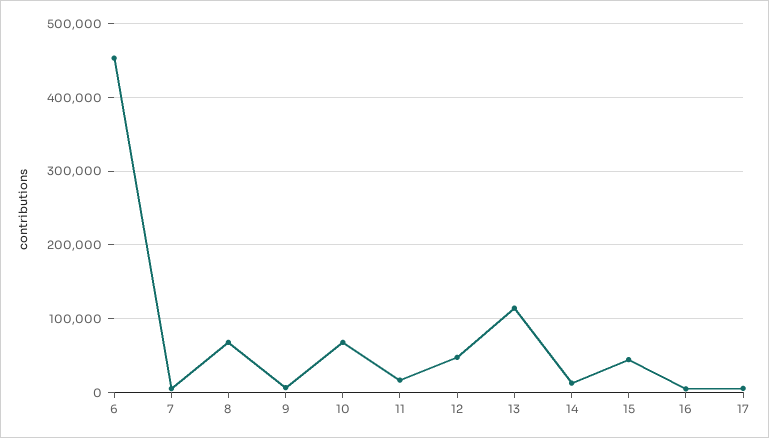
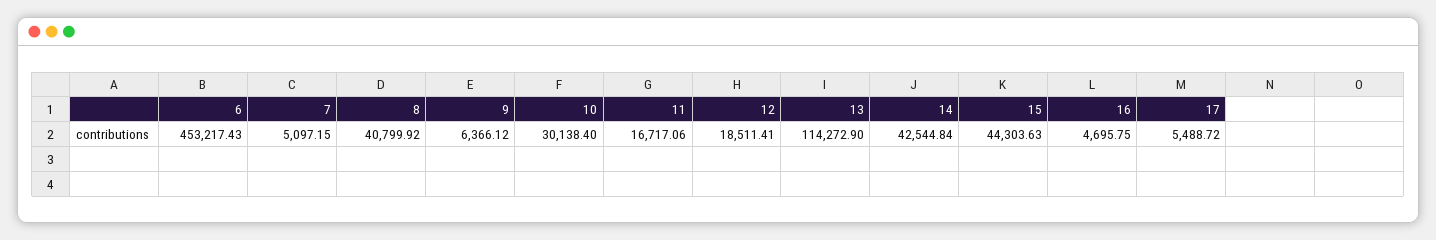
8: 70000 -> 40799.92
10: 70000 -> 30138.4
12: 50000 -> 18511.41
14: 10000 -> 42544.84

